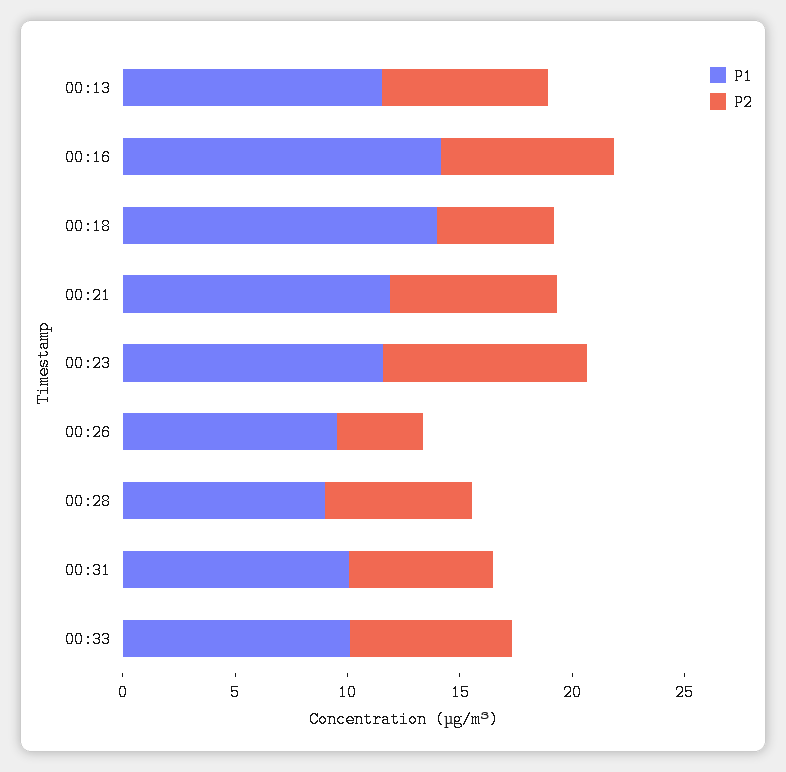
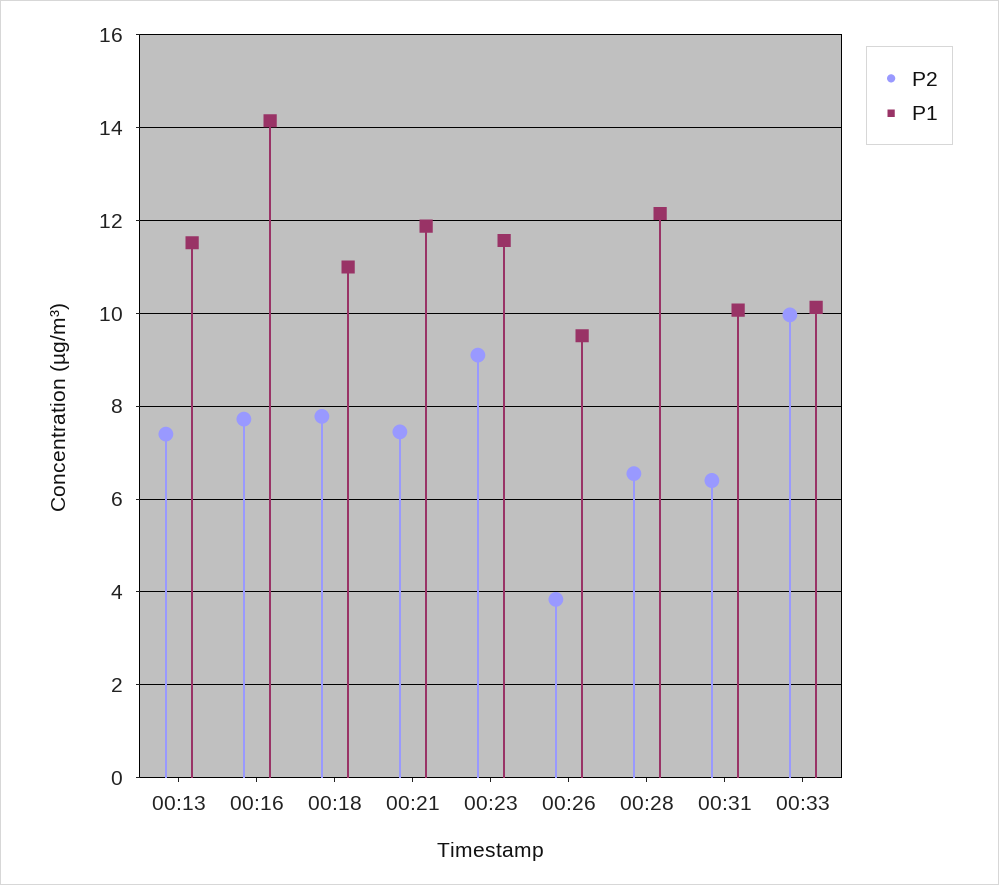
P1, 00:18: 14 -> 11
P2, 00:18: 5 -> 7.8
P1, 00:28: 9 -> 12.2
P2, 00:33: 7 -> 10

